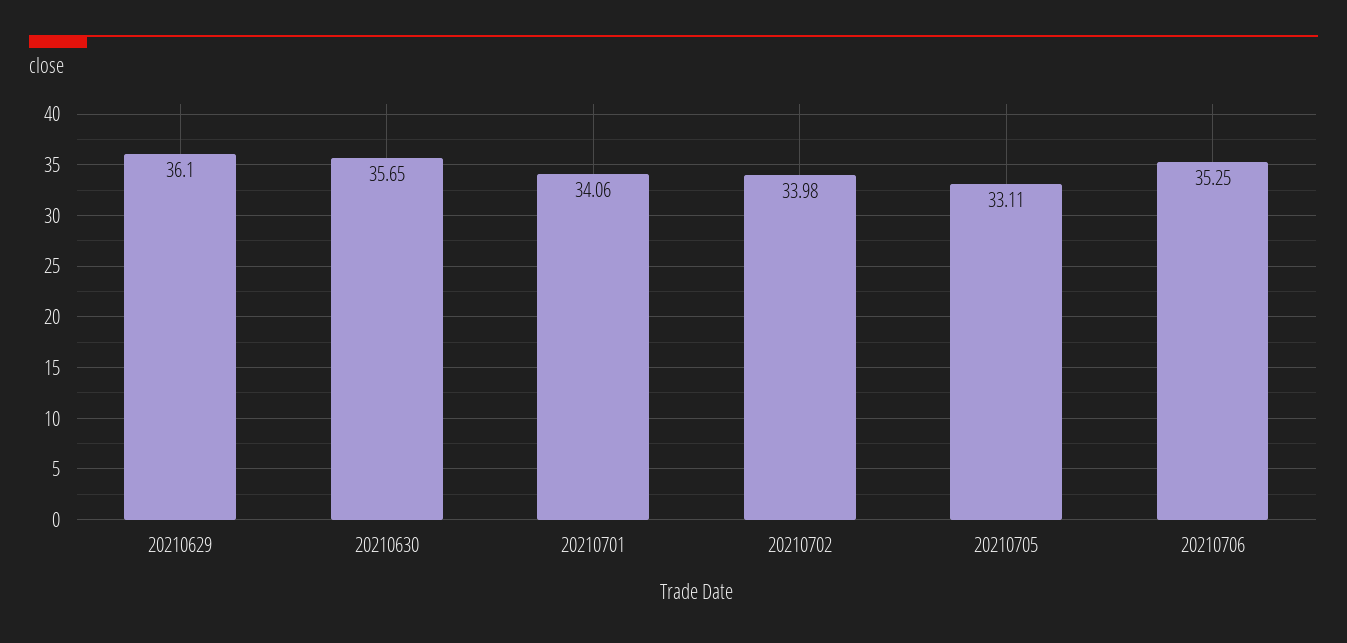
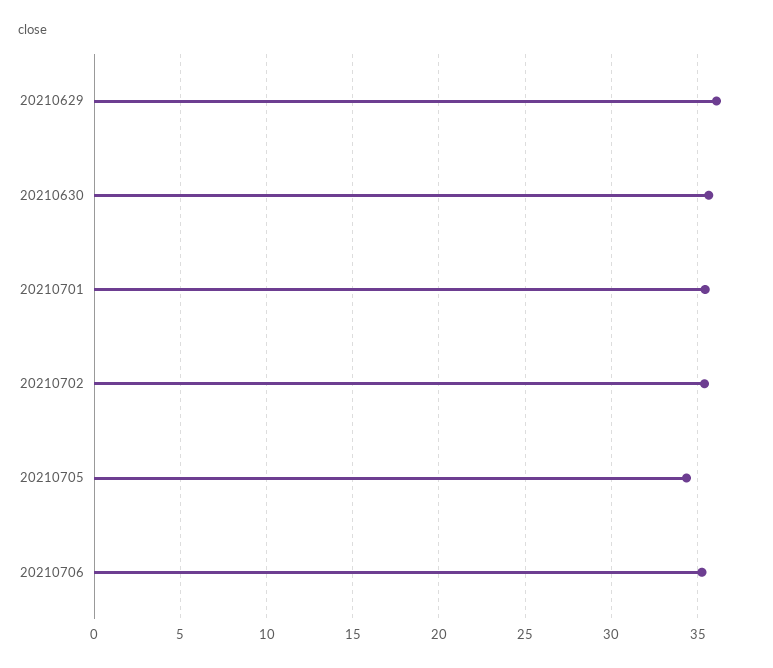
20210701: 34.06 -> 35.5
20210702: 33.98 -> 35.5
20210705: 33.11 -> 34.5

